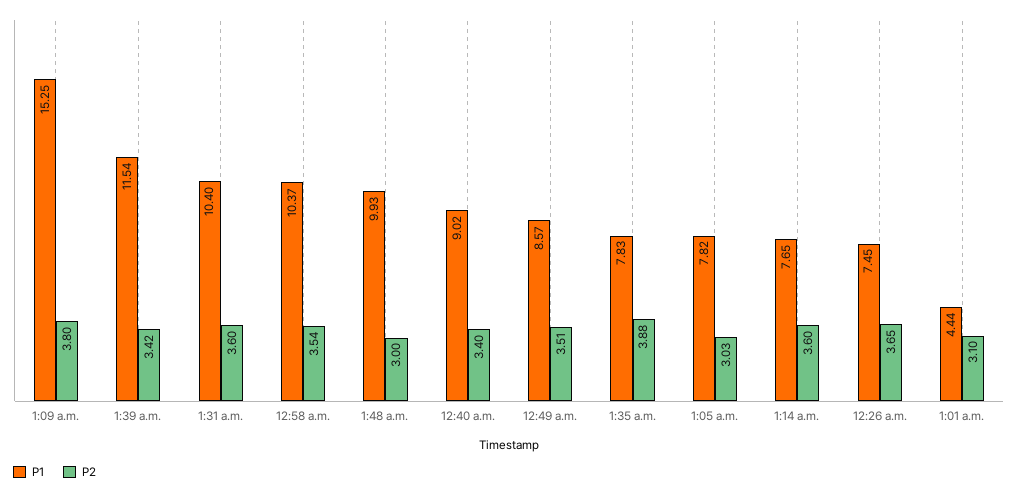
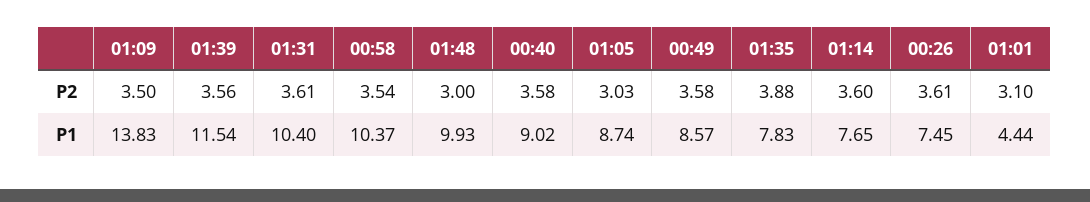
P1, 1:09 a.m.: 15.25 -> 13.83
P2, 1:09 a.m.: 3.8 -> 3.5
P2, 1:39 a.m.: 3.42 -> 3.56
P2, 1:31 a.m.: 3.6 -> 3.61
P2, 12:40 a.m.: 3.4 -> 3.58
P2, 12:49 a.m.: 3.51 -> 3.58
P1, 1:05 a.m.: 7.82 -> 8.74
P2, 12:26 a.m.: 3.65 -> 3.61

